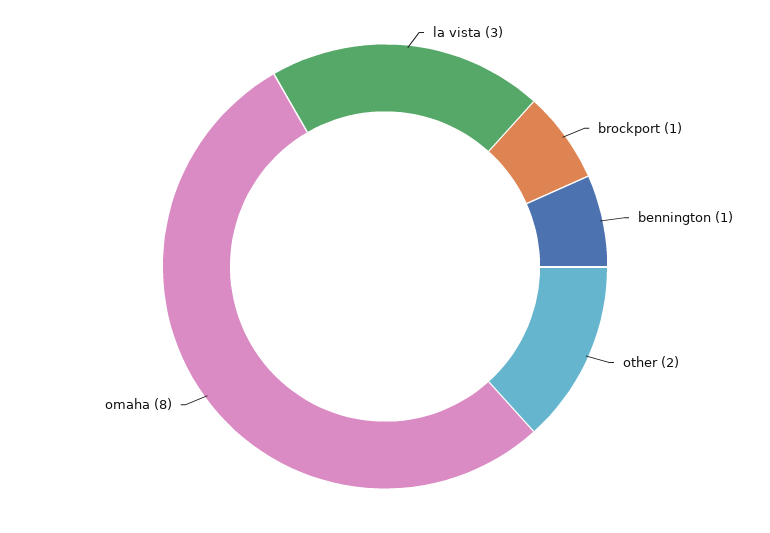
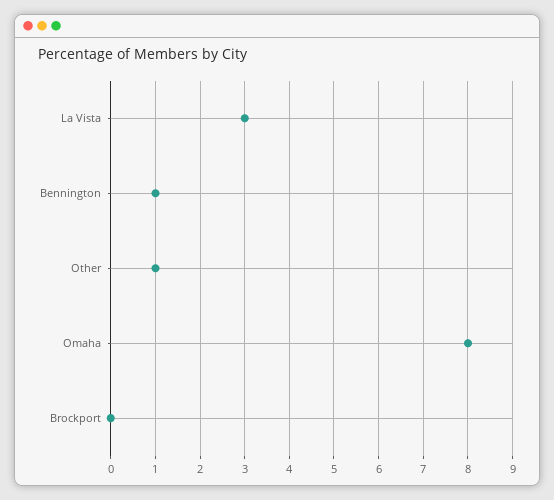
brockport: 1 -> 0
other: 2 -> 1

